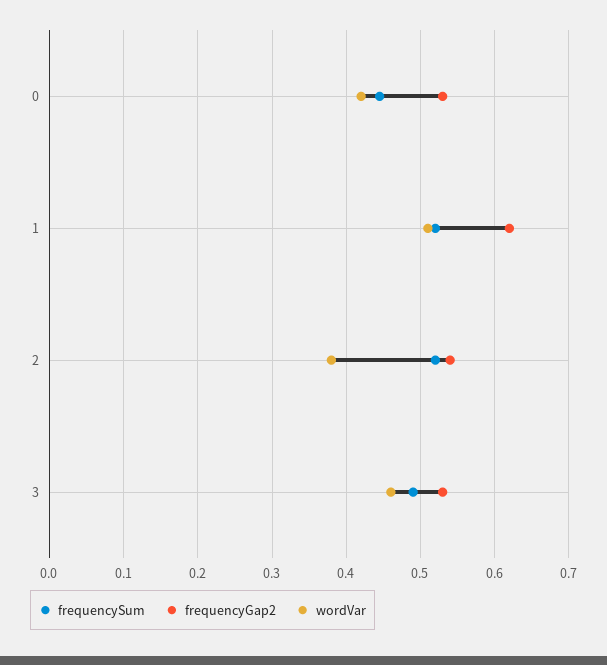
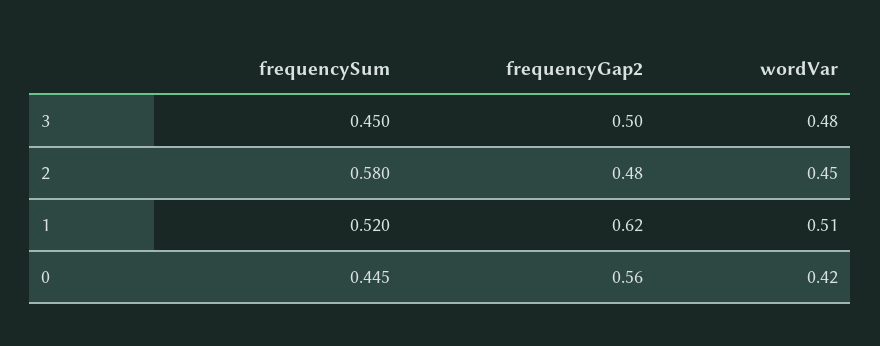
frequencyGap2, 0: 0.53 -> 0.56
frequencySum, 2: 0.52 -> 0.58
frequencyGap2, 2: 0.54 -> 0.48
wordVar, 2: 0.38 -> 0.45
frequencySum, 3: 0.49 -> 0.45
frequencyGap2, 3: 0.53 -> 0.5
wordVar, 3: 0.46 -> 0.48

